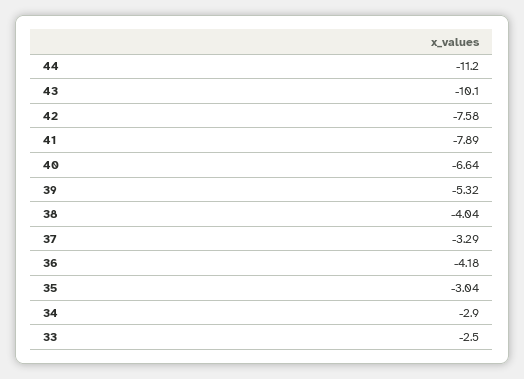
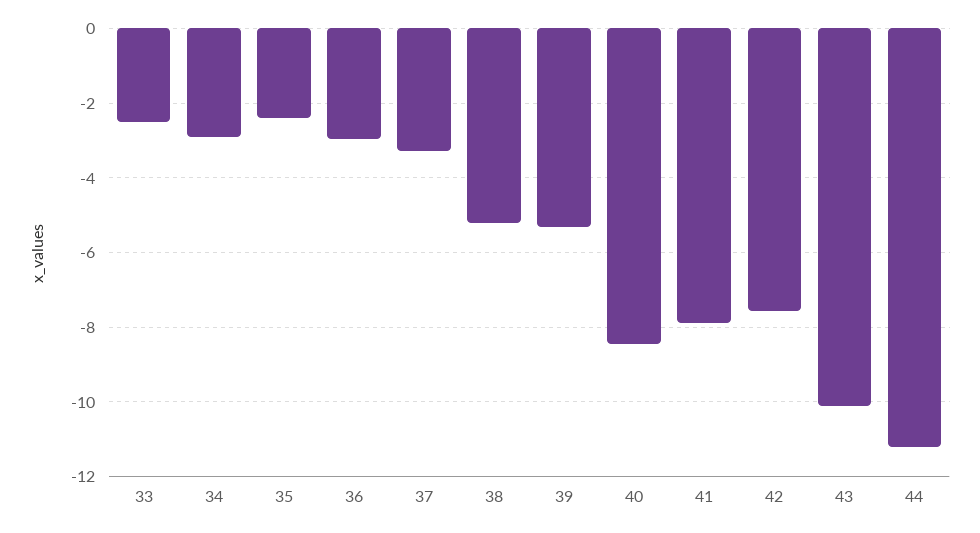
40: -6.64 -> -8.4
38: -4.04 -> -5.2
36: -4.18 -> -3
35: -3.04 -> -2.4

